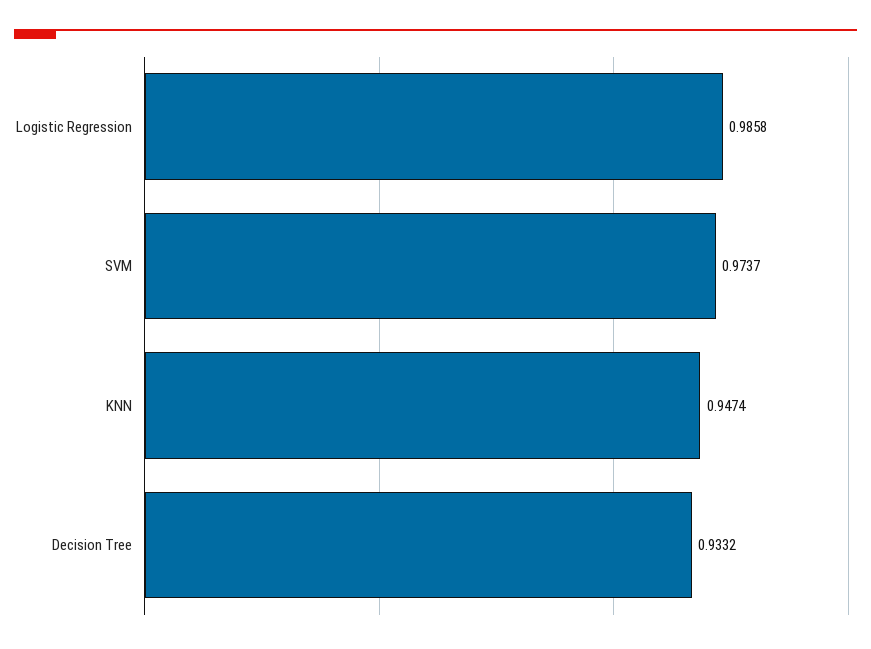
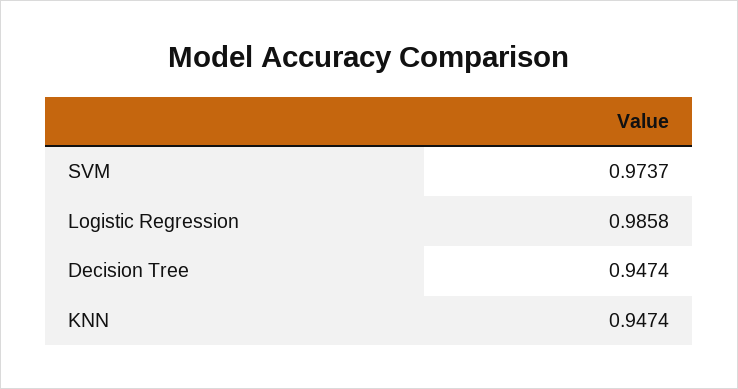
Decision Tree: 0.9332 -> 0.9474

